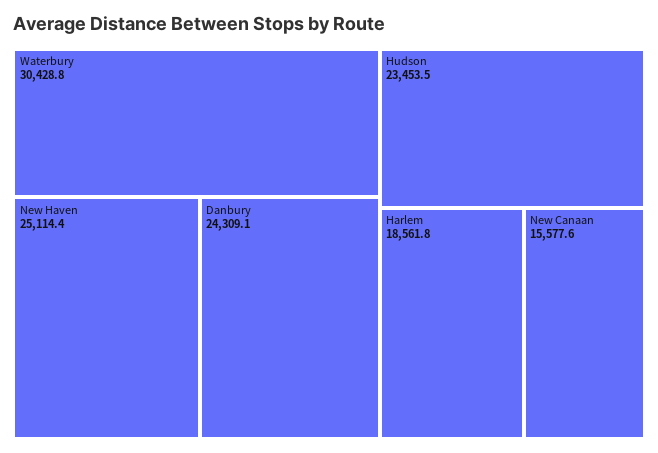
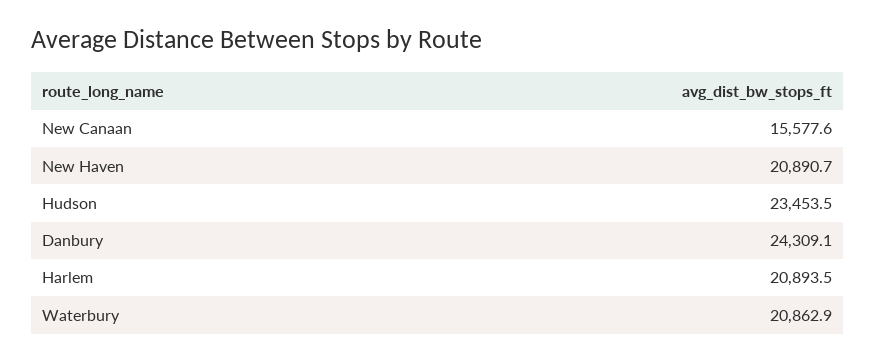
Waterbury: 30428.8 -> 20862.9
New Haven: 25114.4 -> 20890.7
Harlem: 18561.8 -> 20893.5

